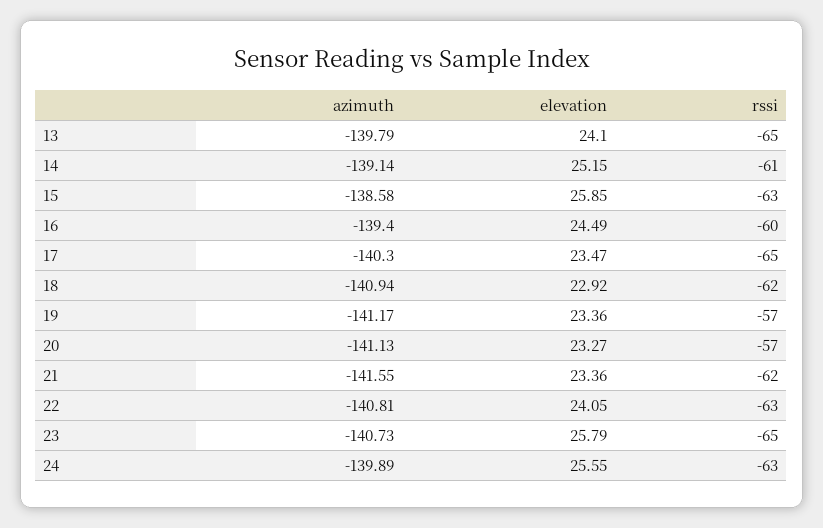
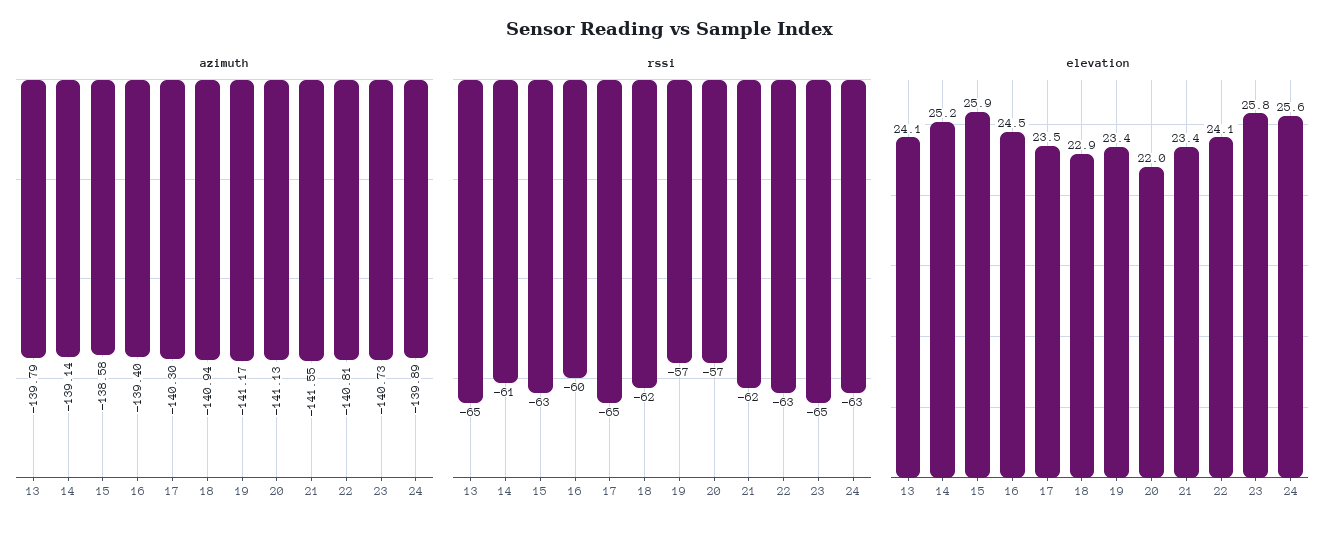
elevation, 20: 23.27 -> 22

